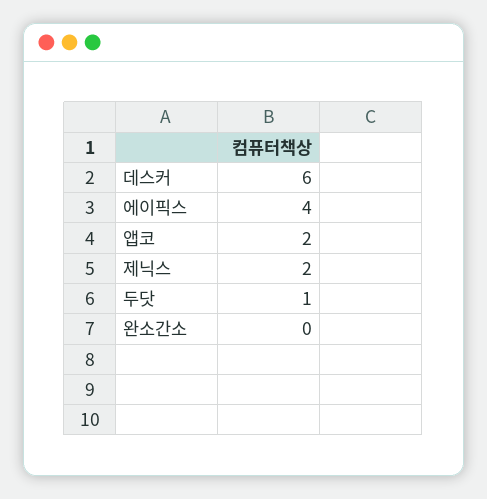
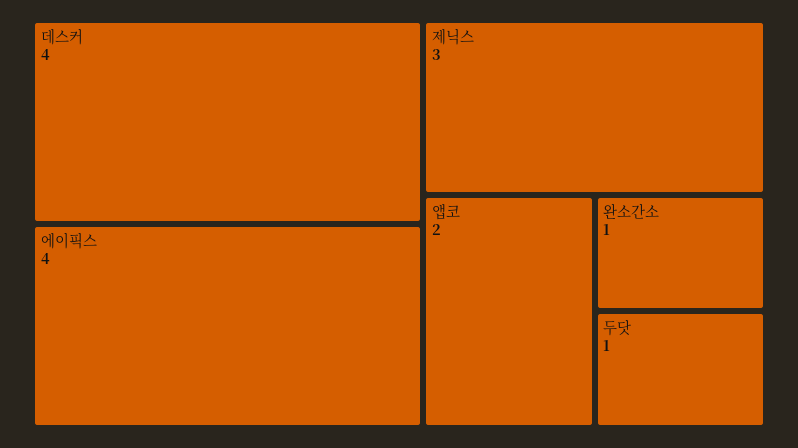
데스커: 6 -> 4
제닉스: 2 -> 3
완소간소: 0 -> 1

